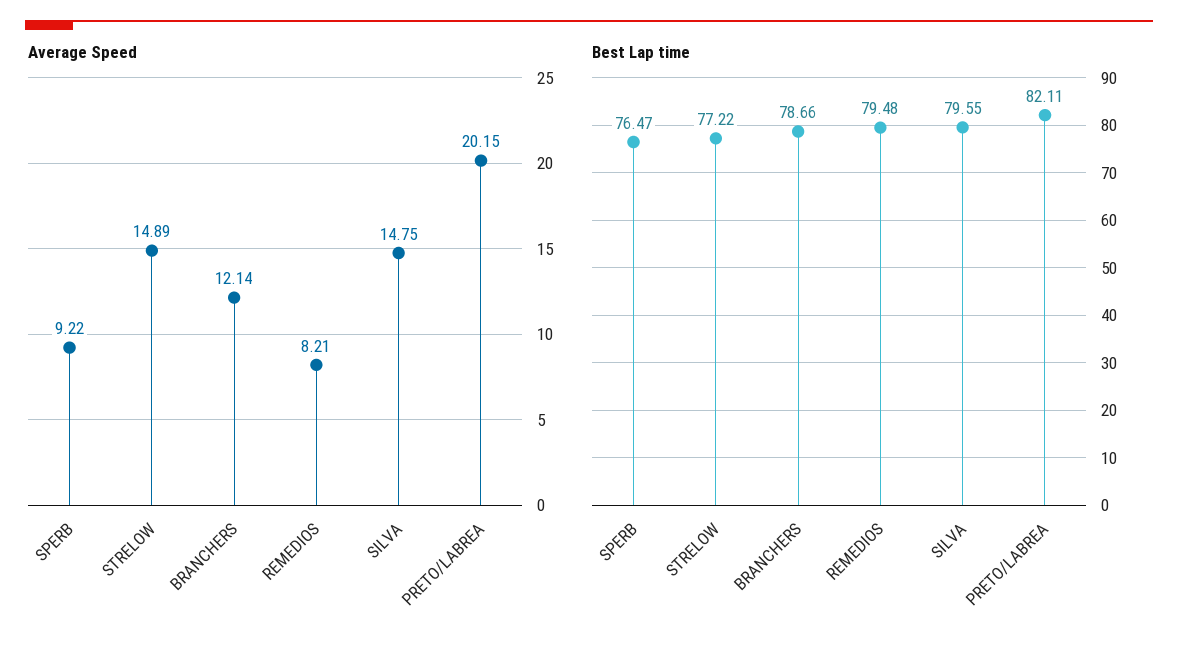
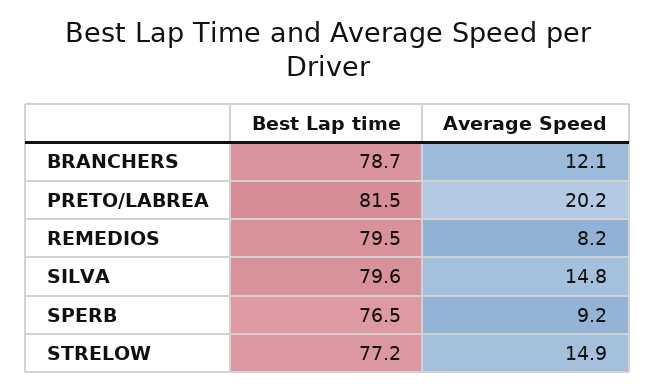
Best Lap time, PRETO/LABREA: 82.11 -> 81.5

